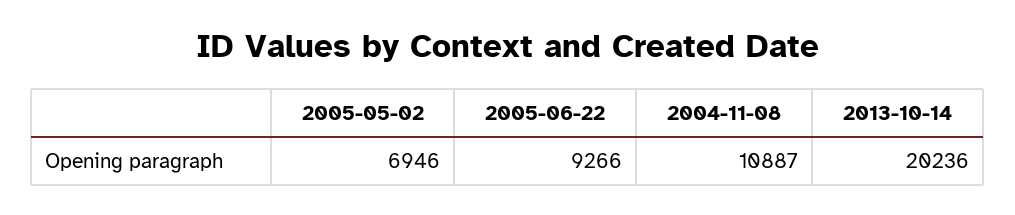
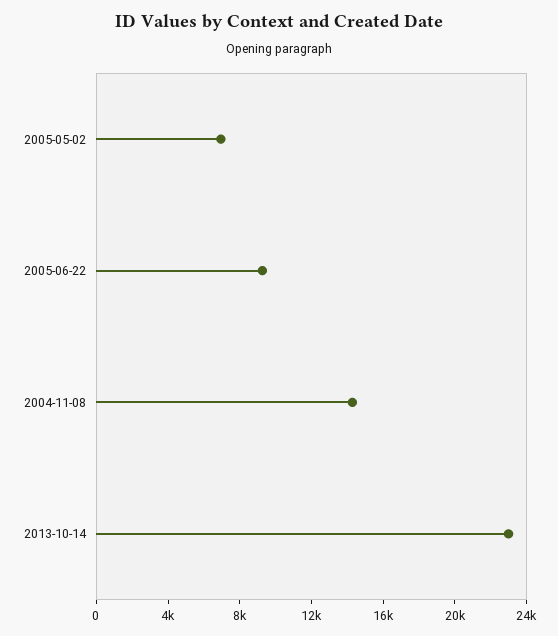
2004-11-08: 10887 -> 14000
2013-10-14: 20236 -> 23000

